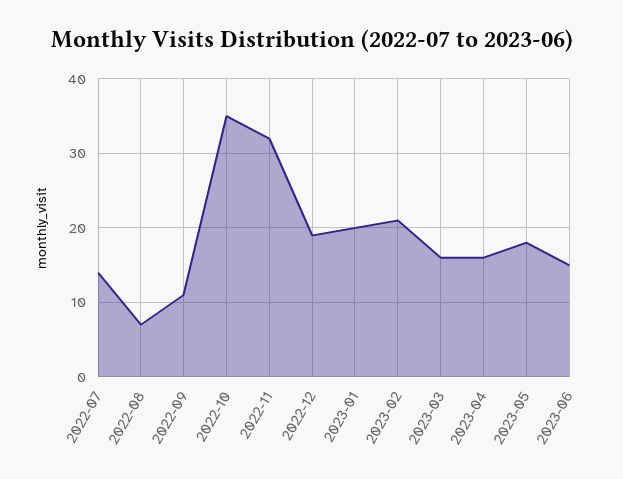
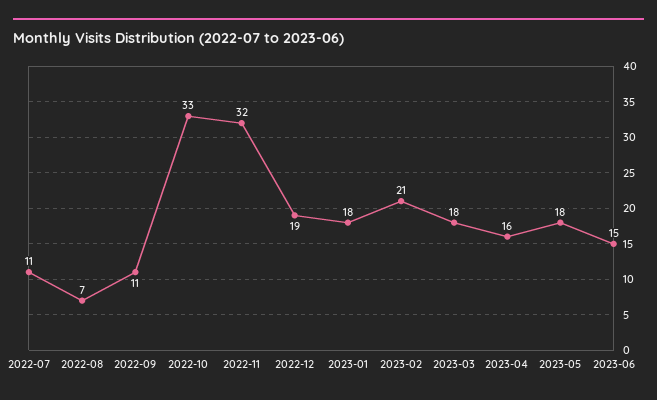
2022-07: 14 -> 11
2022-10: 35 -> 33
2023-01: 20 -> 18
2023-03: 16 -> 18

